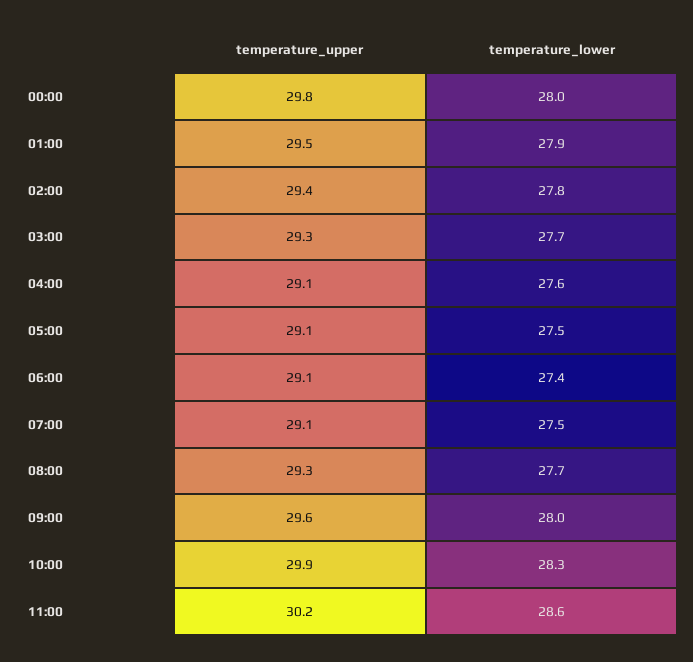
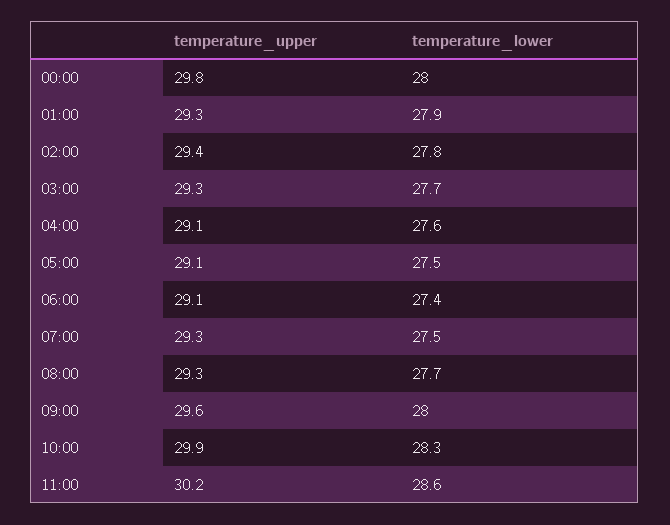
temperature_upper, 01:00: 29.5 -> 29.3
temperature_upper, 07:00: 29.1 -> 29.3

